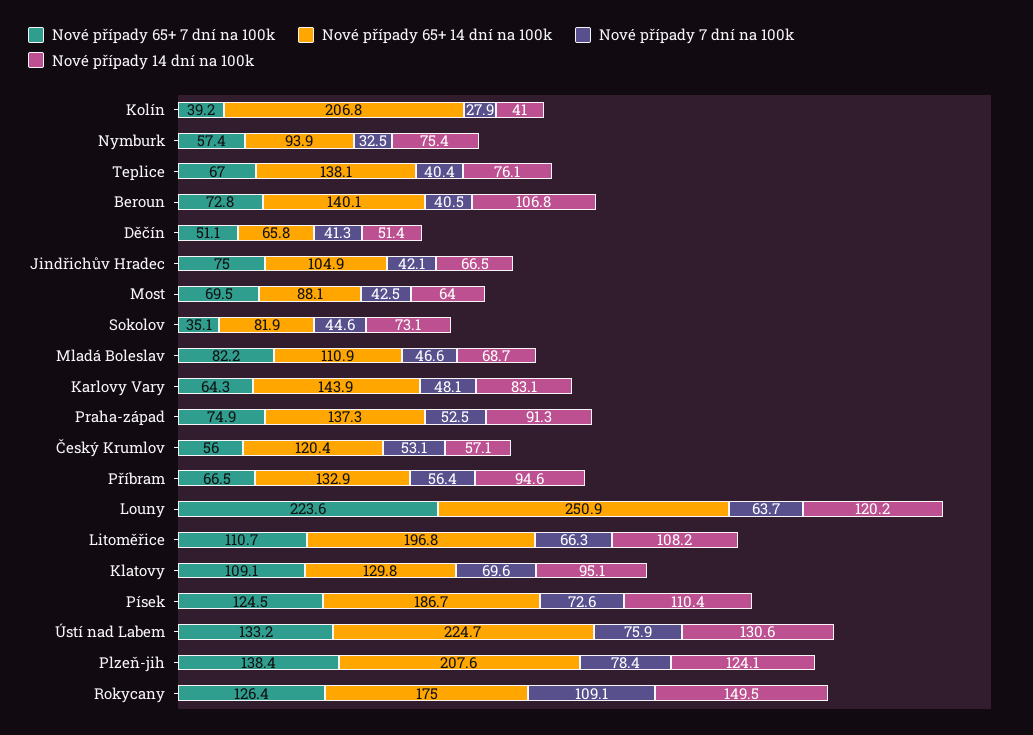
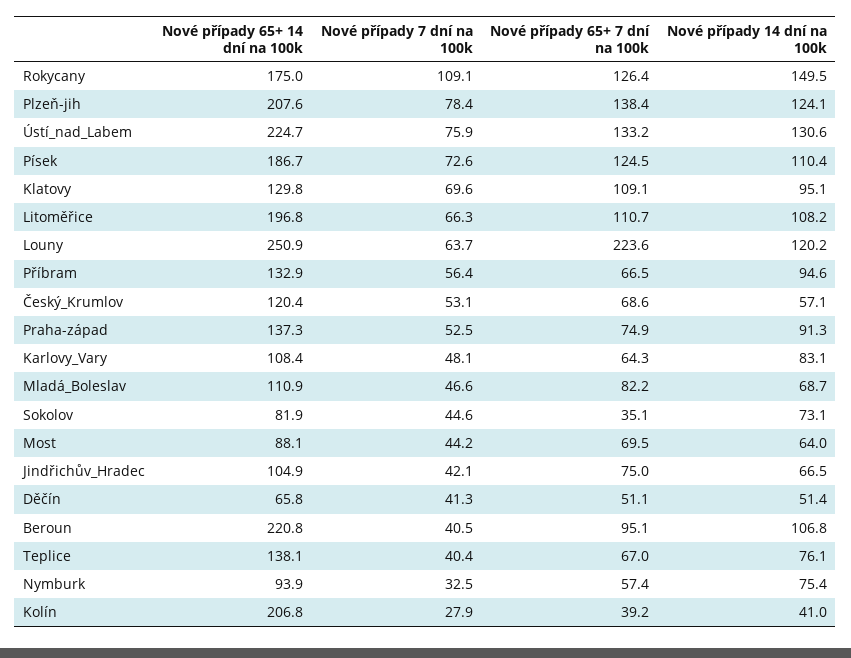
Nové případy 65+ 7 dní na 100k, Beroun: 72.8 -> 95.1
Nové případy 65+ 14 dní na 100k, Beroun: 140.1 -> 220.8
Nové případy 7 dní na 100k, Most: 42.5 -> 44.2
Nové případy 65+ 14 dní na 100k, Karlovy Vary: 143.9 -> 108.4
Nové případy 65+ 7 dní na 100k, Český Krumlov: 56 -> 68.6

